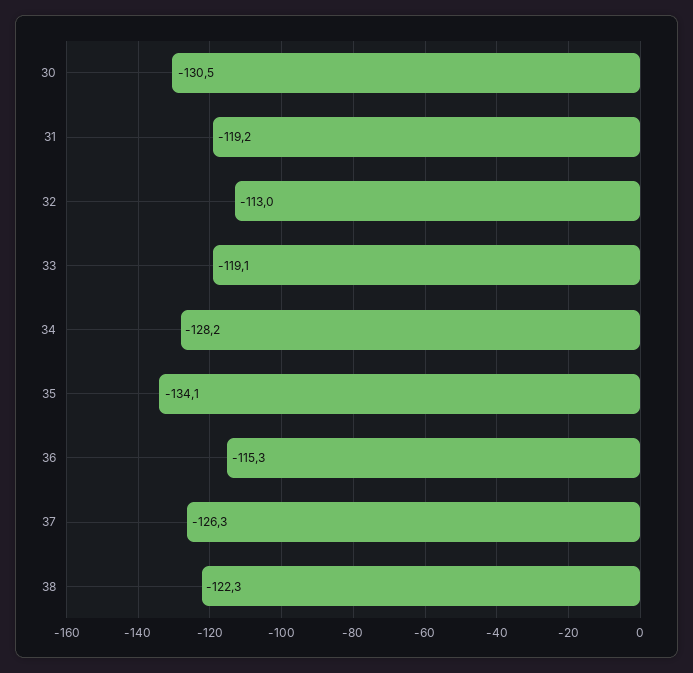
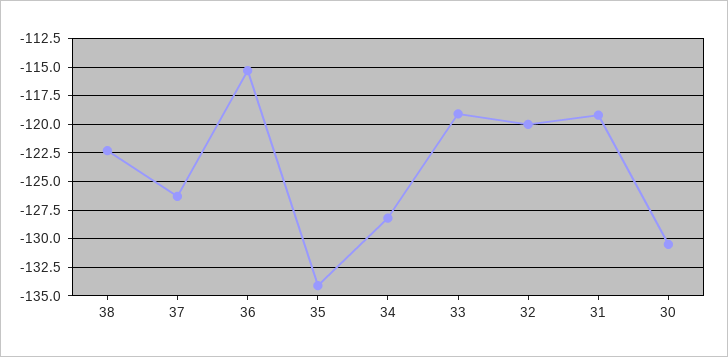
32: -113 -> -120

